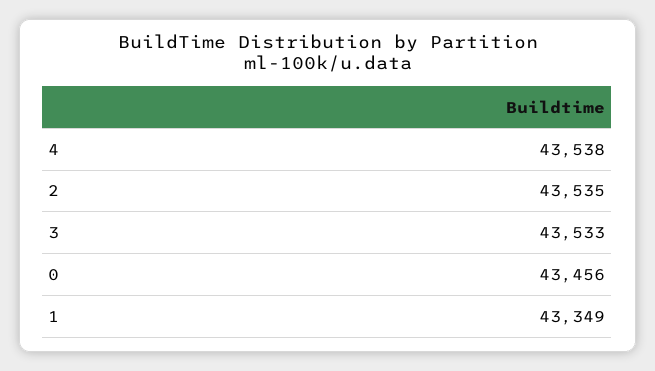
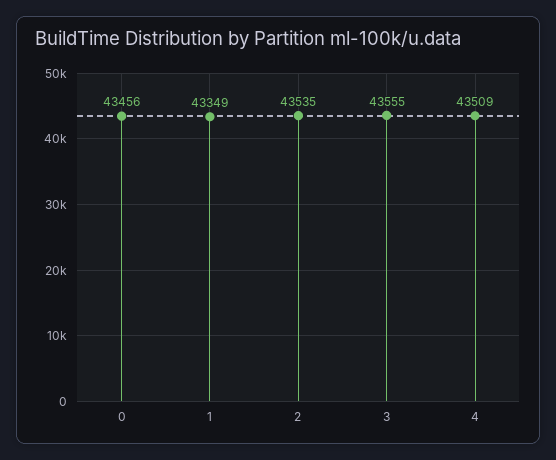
4: 43538 -> 43509
3: 43533 -> 43555

